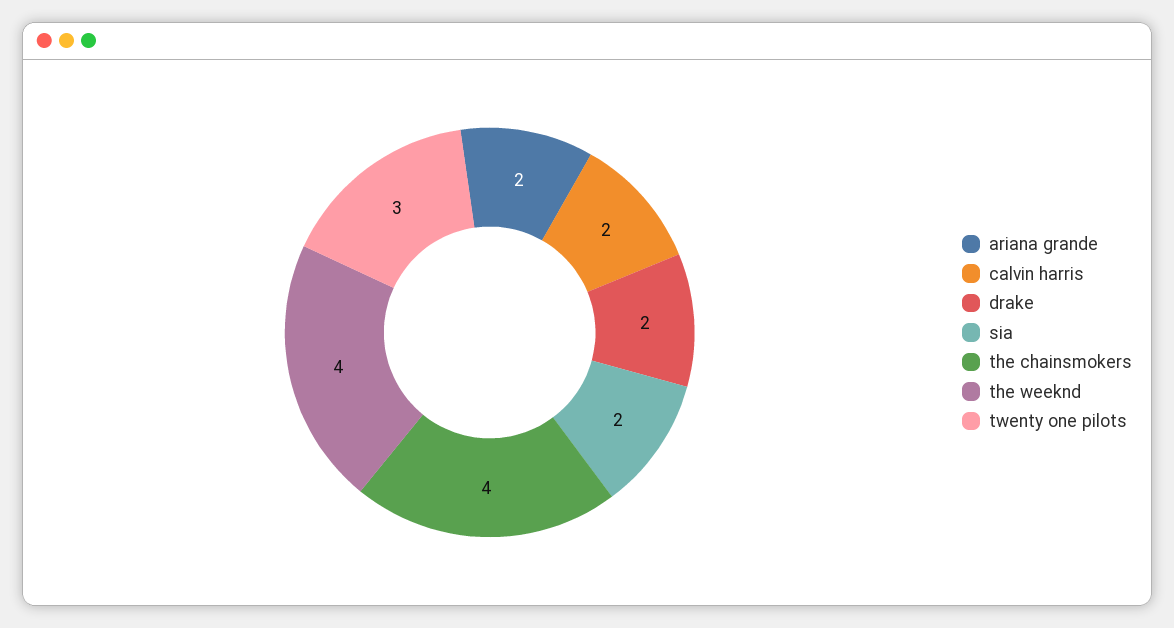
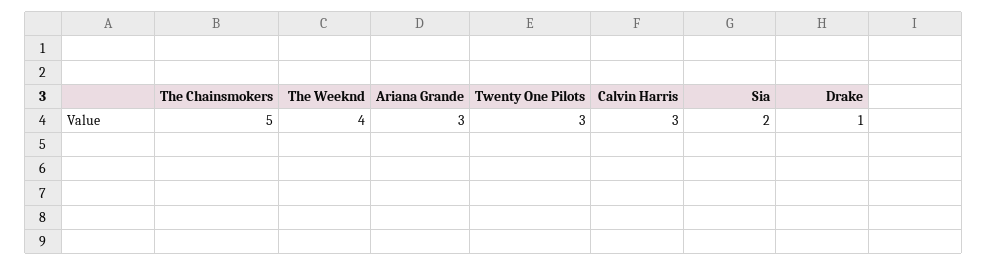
ariana grande: 2 -> 3
calvin harris: 2 -> 3
drake: 2 -> 1
the chainsmokers: 4 -> 5

